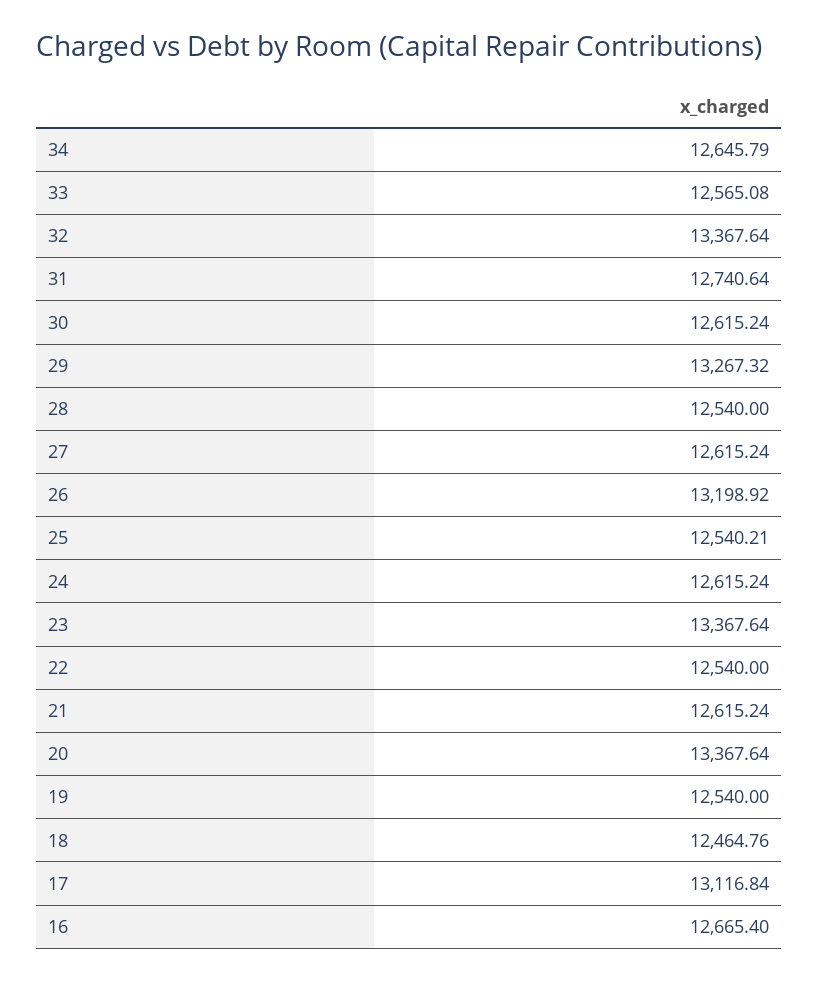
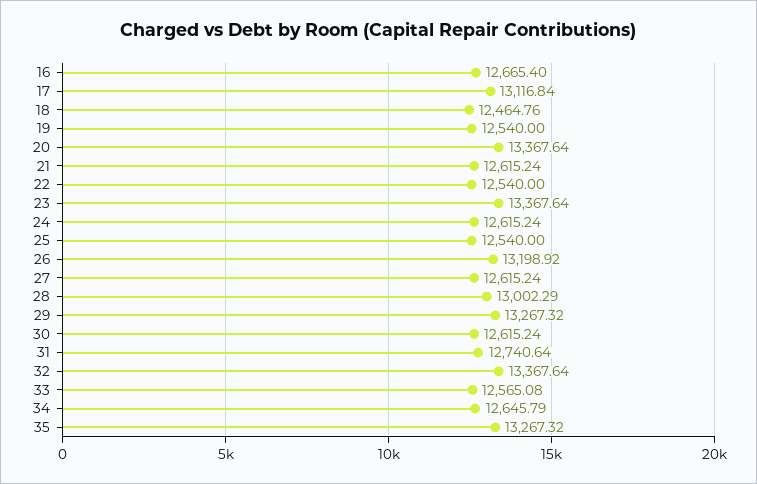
28: 12540 -> 13002.29
25: 12540.21 -> 12540
35: none -> 13267.32

